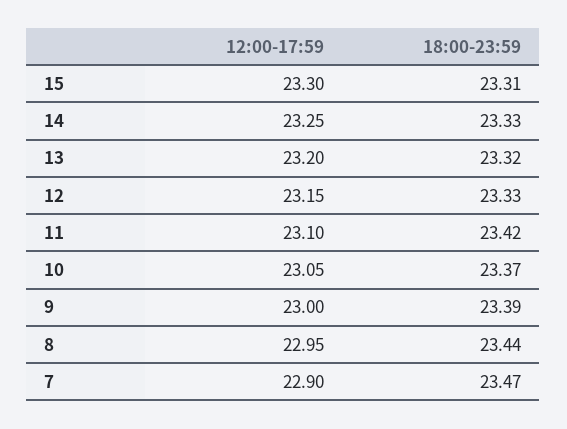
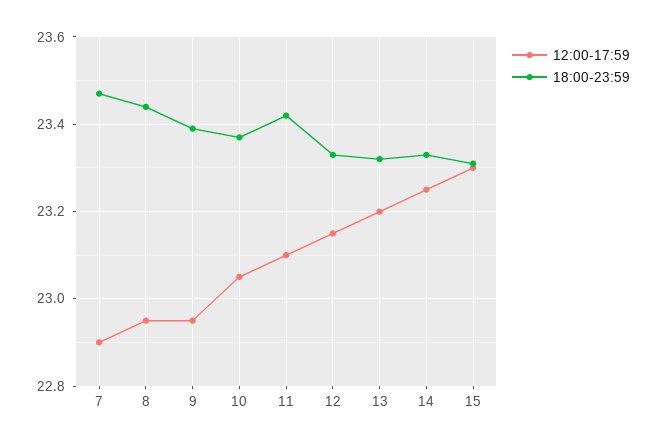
12:00-17:59, 9: 23 -> 22.95

